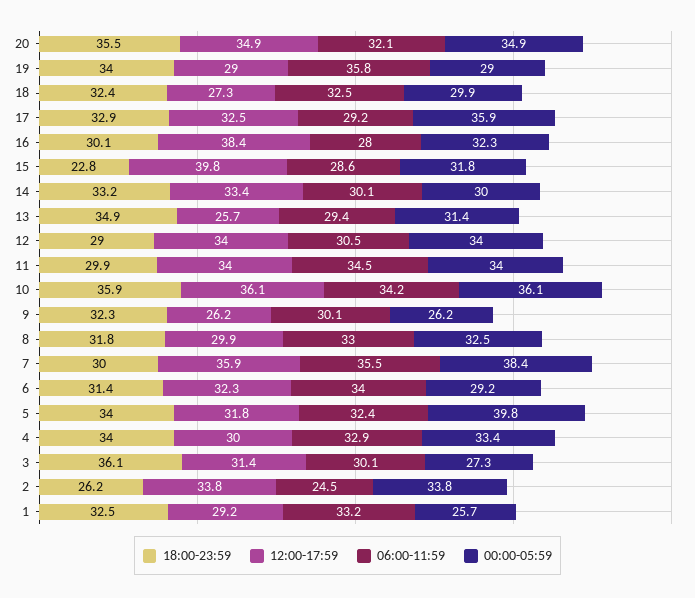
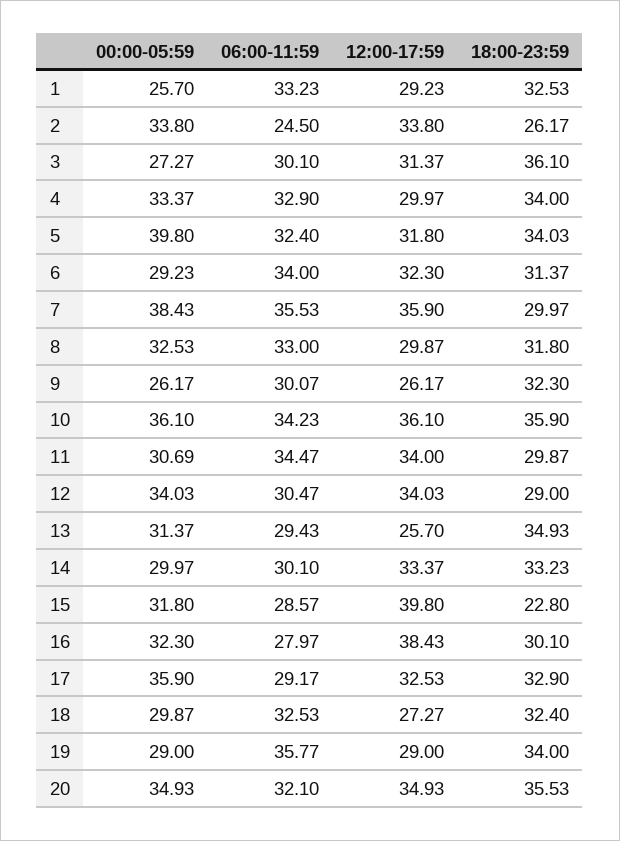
00:00-05:59, 11: 34 -> 30.69

